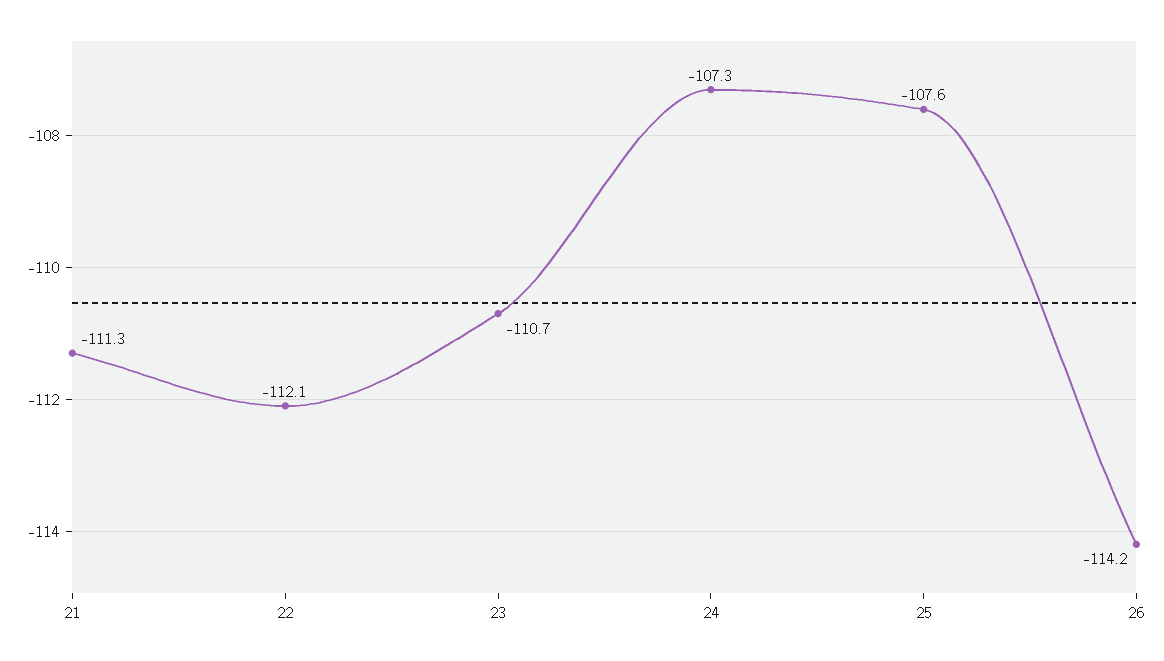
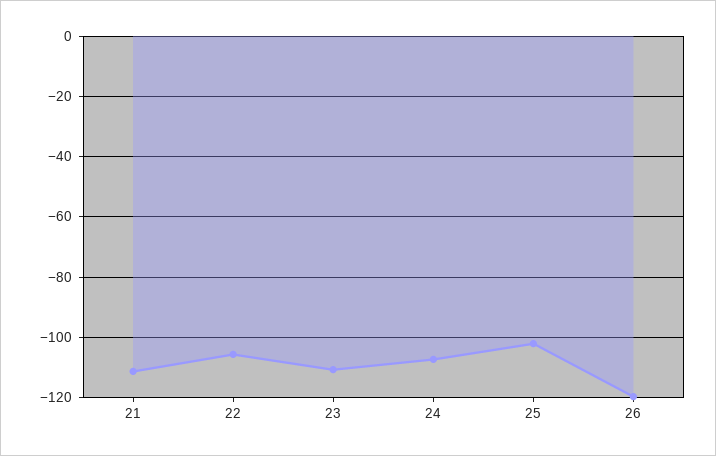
22: -112.1 -> -106
25: -107.6 -> -102
26: -114.2 -> -120

